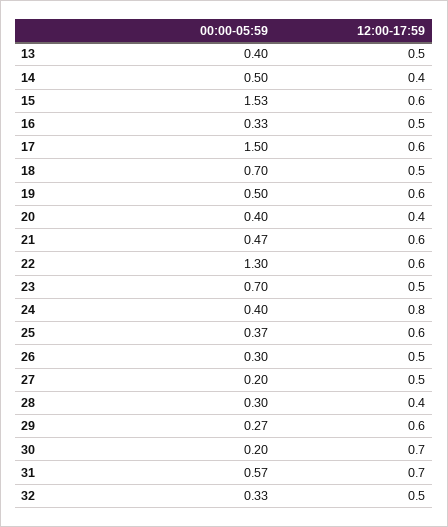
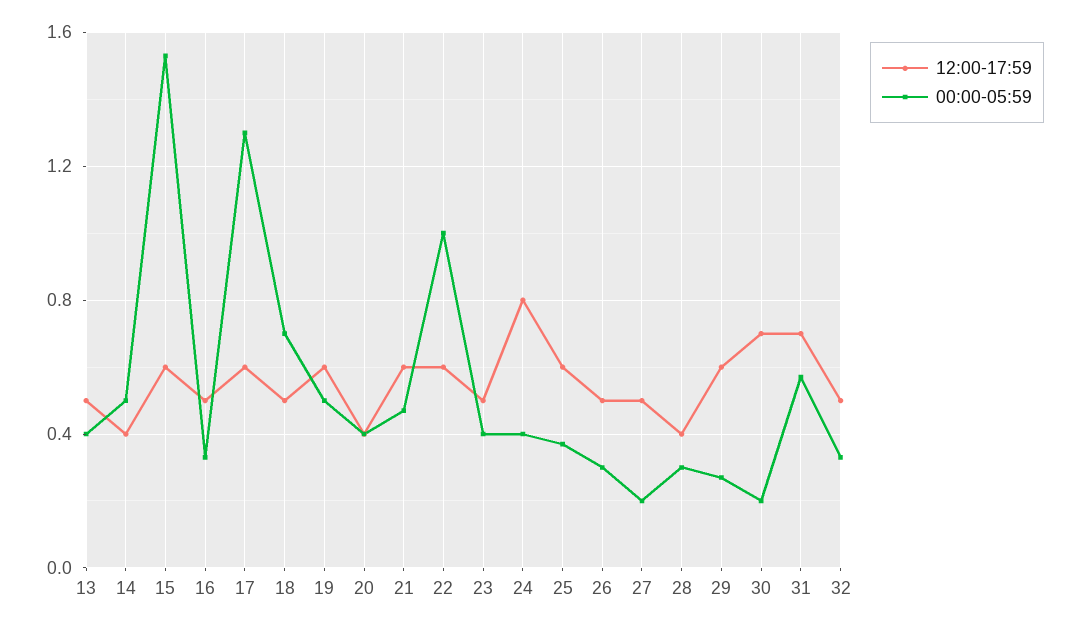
00:00-05:59, 17: 1.5 -> 1.3
00:00-05:59, 22: 1.3 -> 1
00:00-05:59, 23: 0.7 -> 0.4

